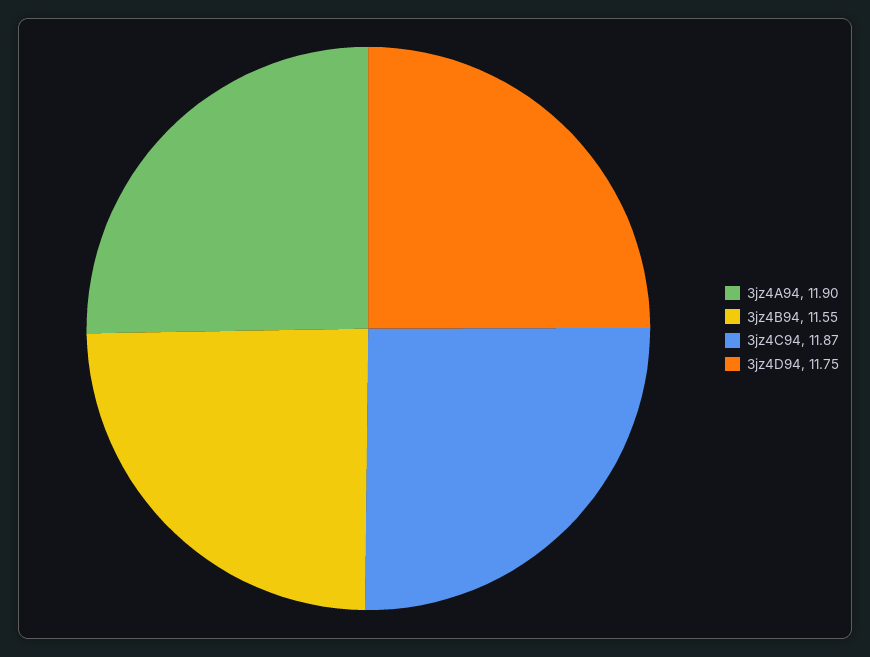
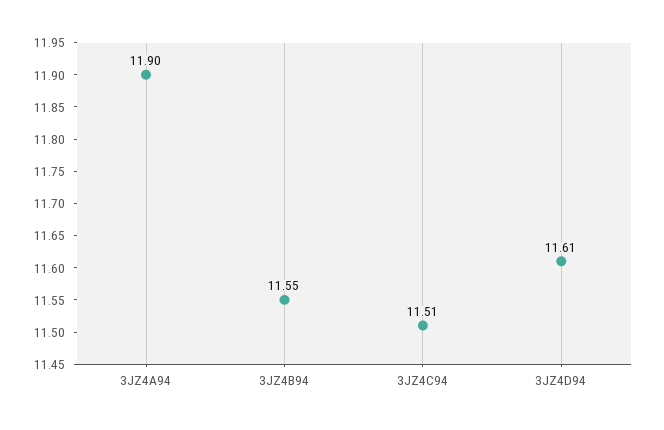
3jz4C94: 11.87 -> 11.51
3jz4D94: 11.75 -> 11.61

